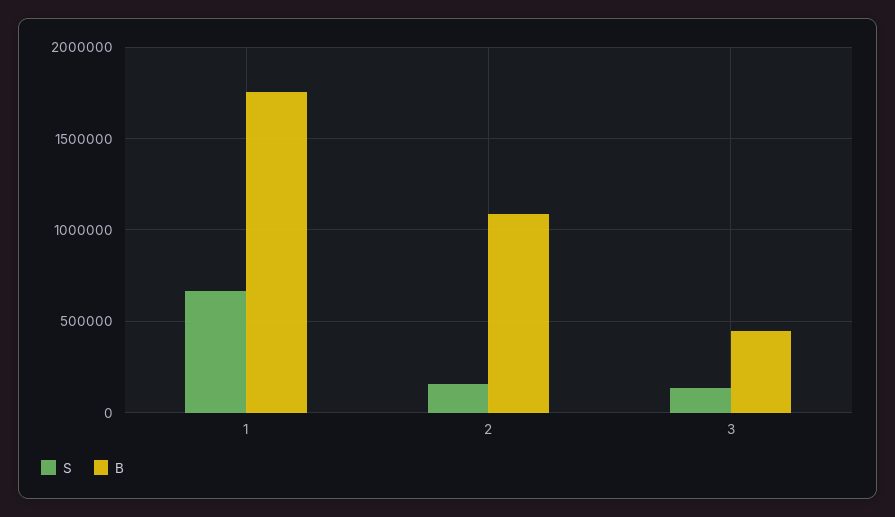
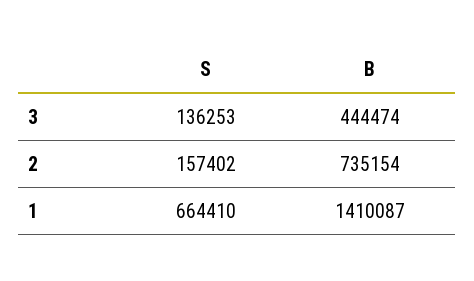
B, 1: 1750000 -> 1410087
B, 2: 1100000 -> 735154

